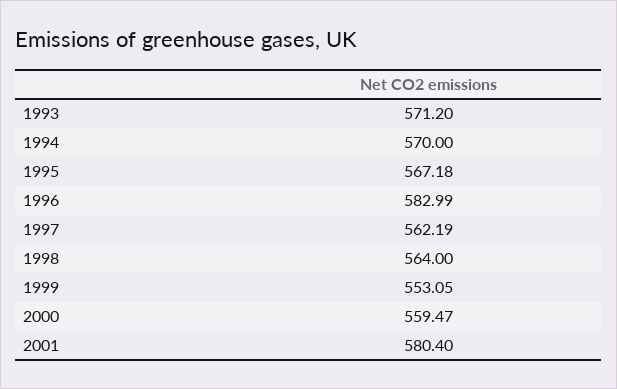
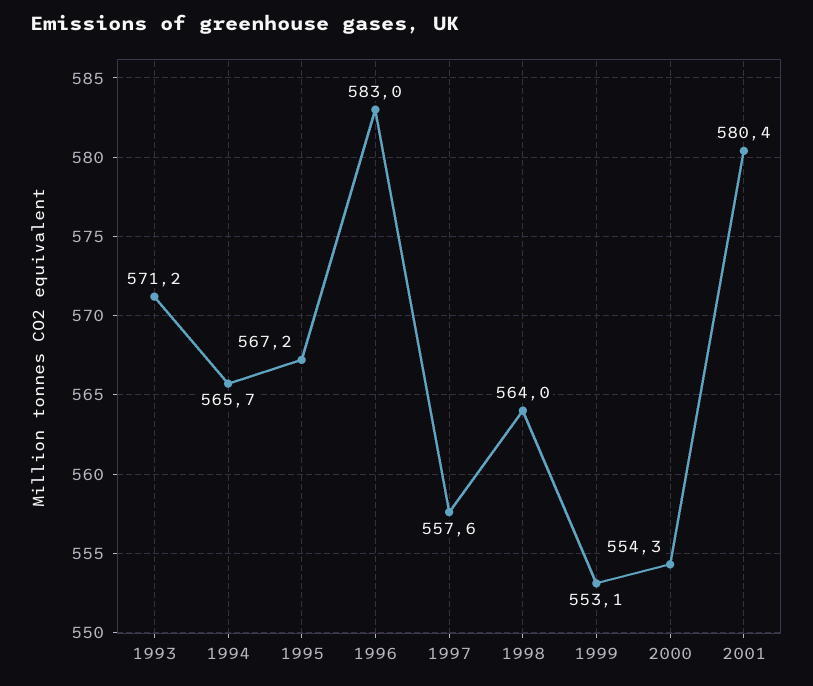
1994: 570 -> 565.7
1997: 562.19 -> 557.6
2000: 559.47 -> 554.3

